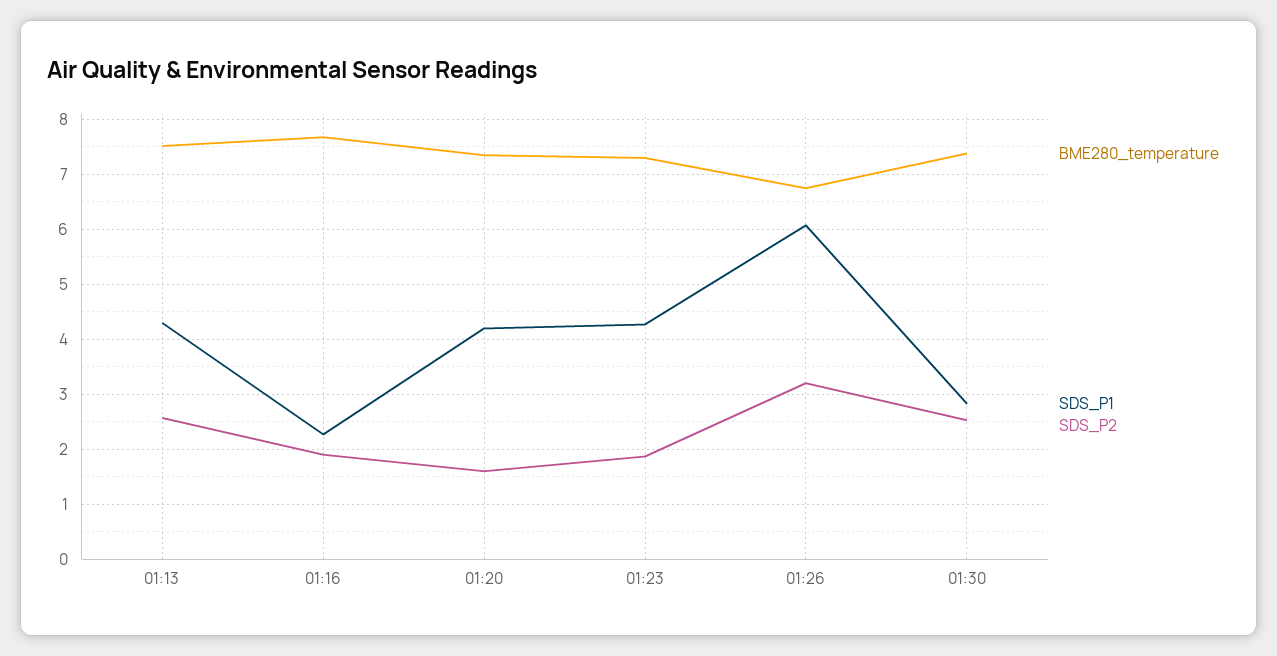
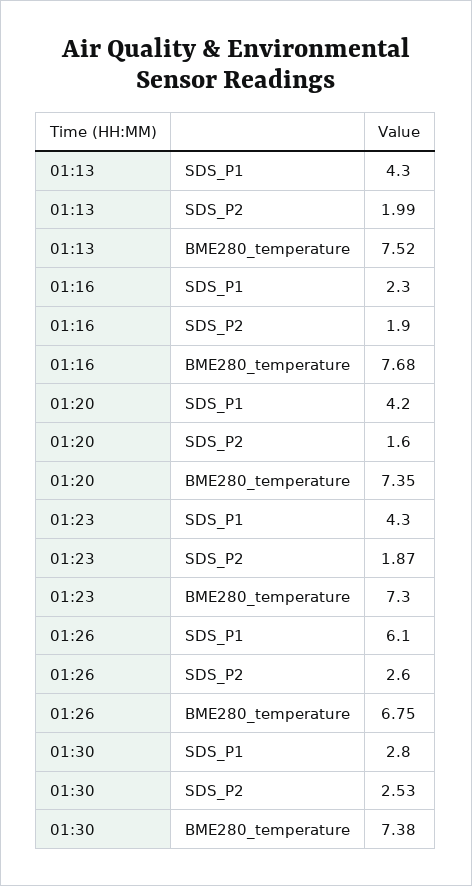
SDS_P2, 01:13: 2.6 -> 1.99
SDS_P2, 01:26: 3.2 -> 2.6

